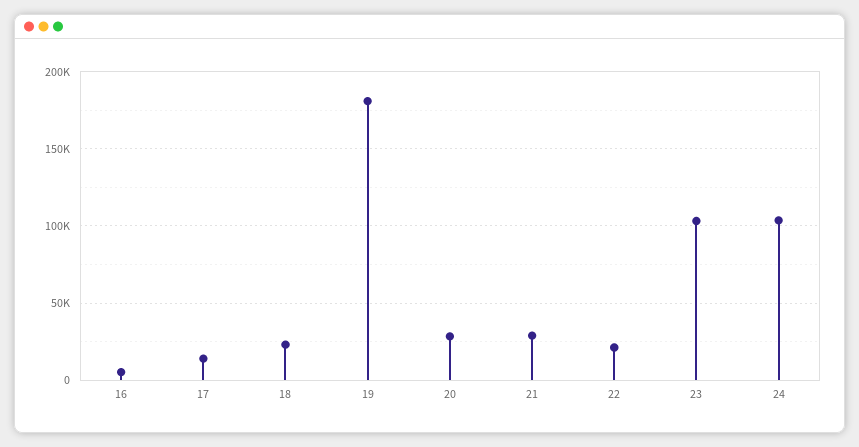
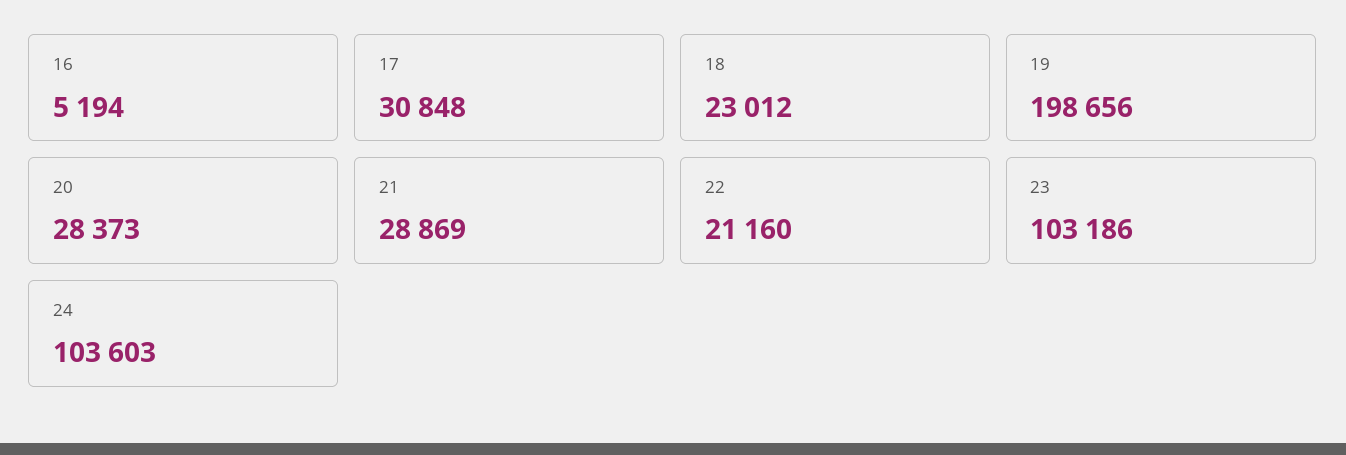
17: 15000 -> 30848
19: 180000 -> 198656

